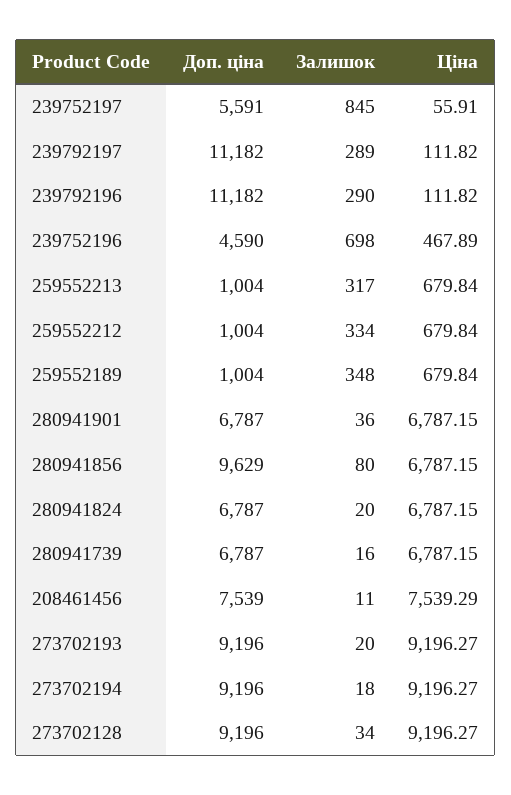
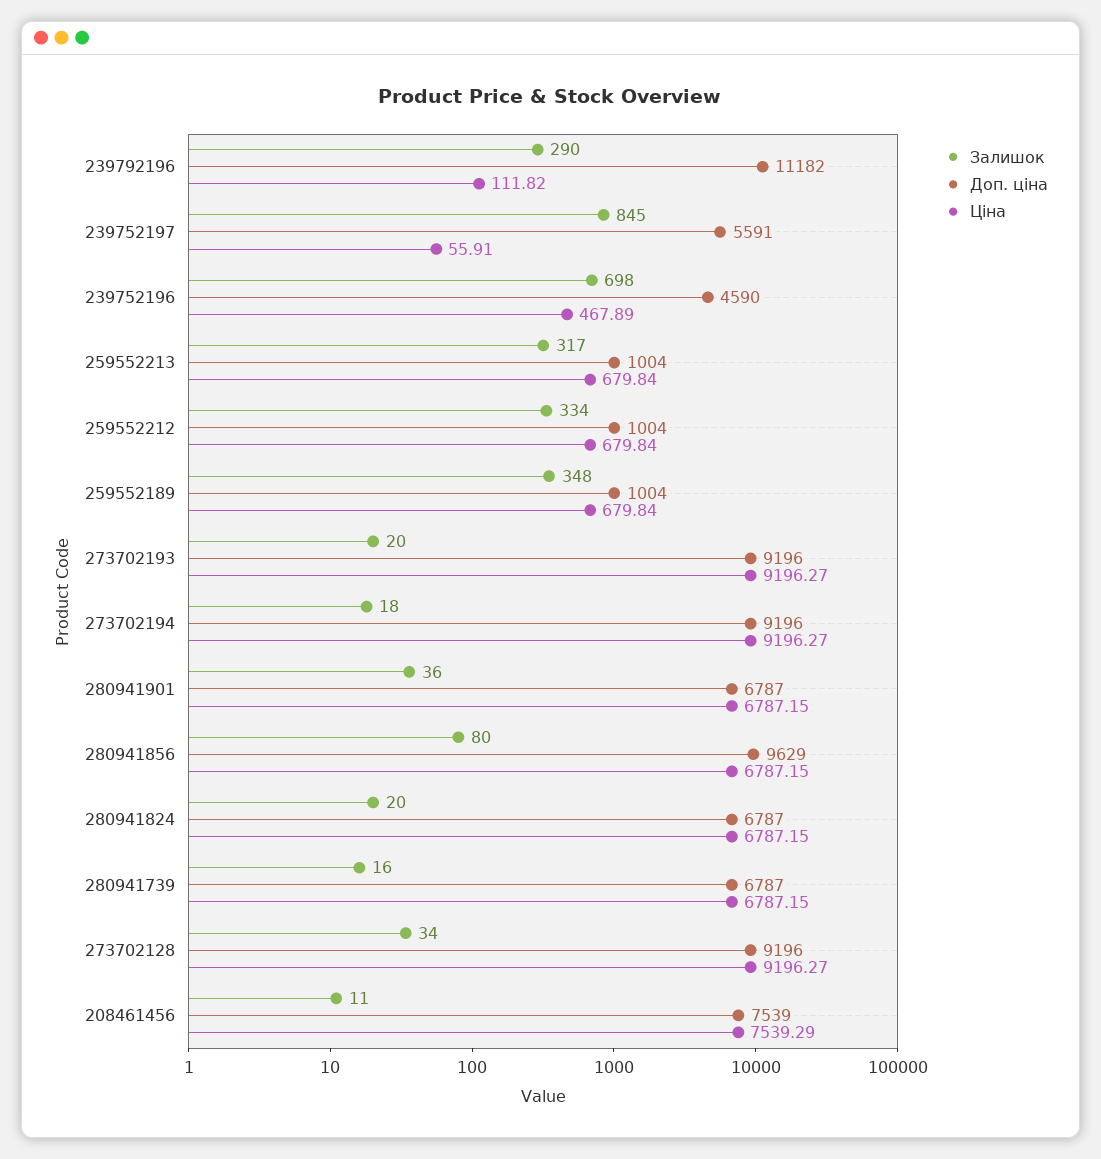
Доп. ціна, 239792197: 11182 -> none
Залишок, 239792197: 289 -> none
Ціна, 239792197: 111.82 -> none

